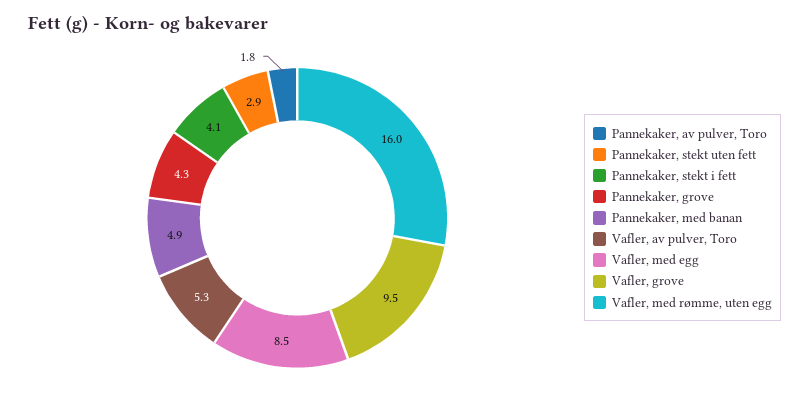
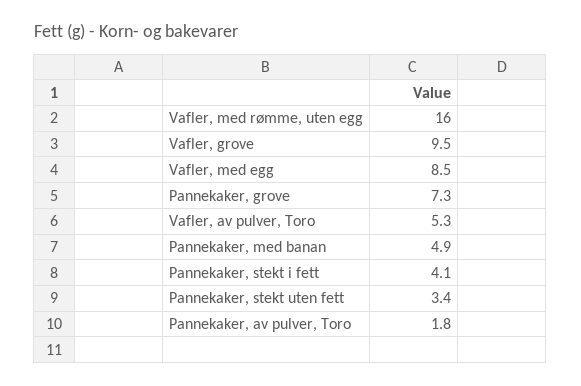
Pannekaker, stekt uten fett: 2.9 -> 3.4
Pannekaker, grove: 4.3 -> 7.3

